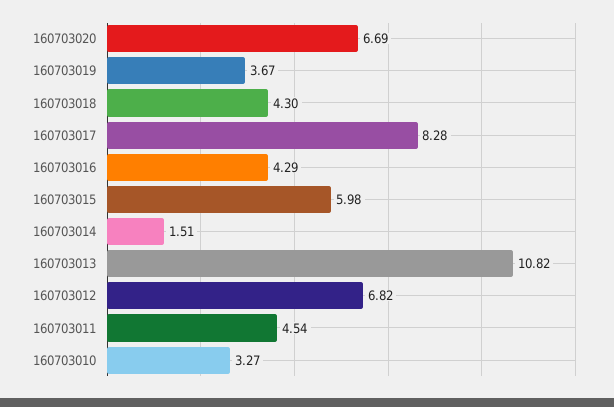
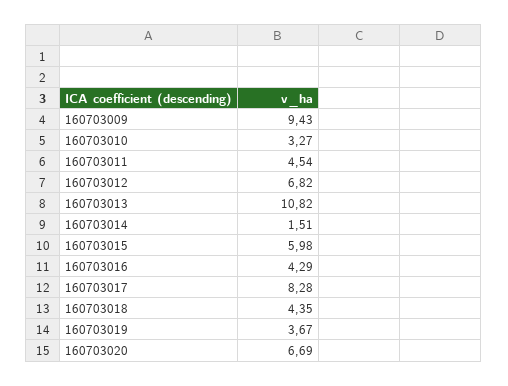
160703018: 4.3 -> 4.35
160703009: none -> 9.43

